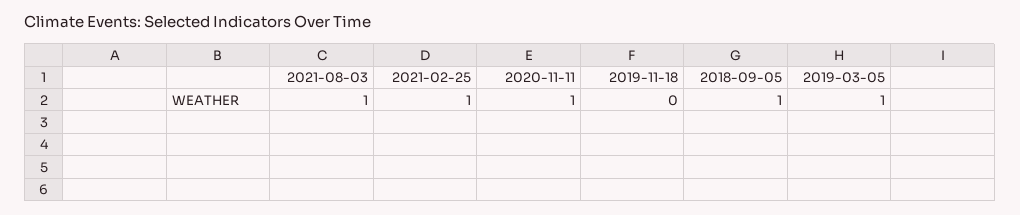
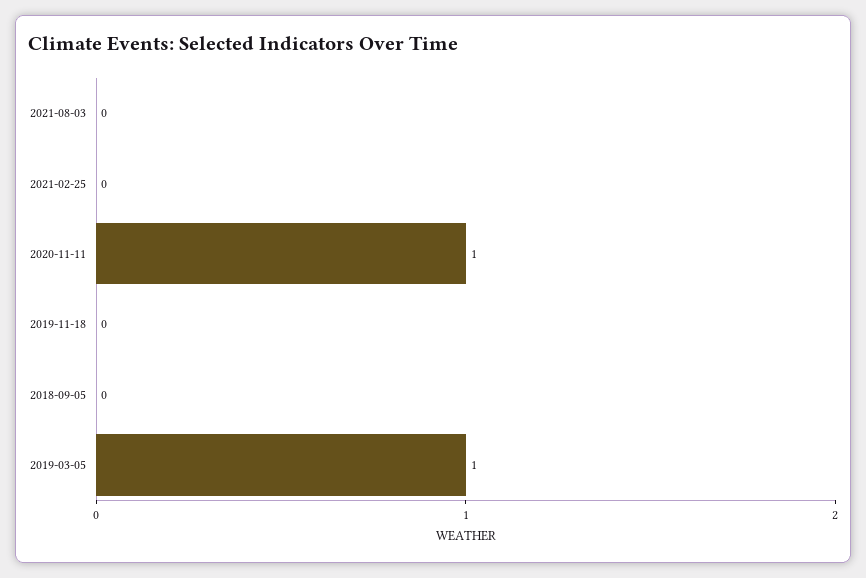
2021-08-03: 1 -> 0
2021-02-25: 1 -> 0
2018-09-05: 1 -> 0

